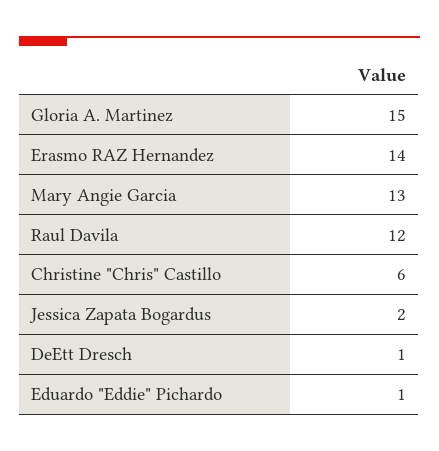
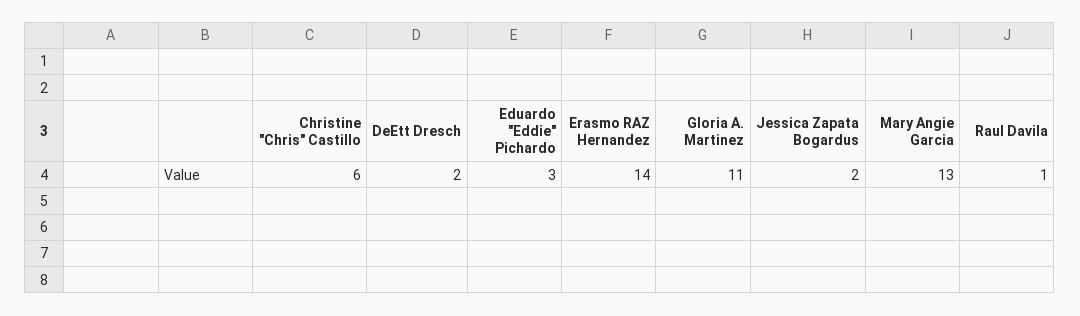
Gloria A. Martinez: 15 -> 11
Raul Davila: 12 -> 1
DeEtt Dresch: 1 -> 2
Eduardo "Eddie" Pichardo: 1 -> 3

